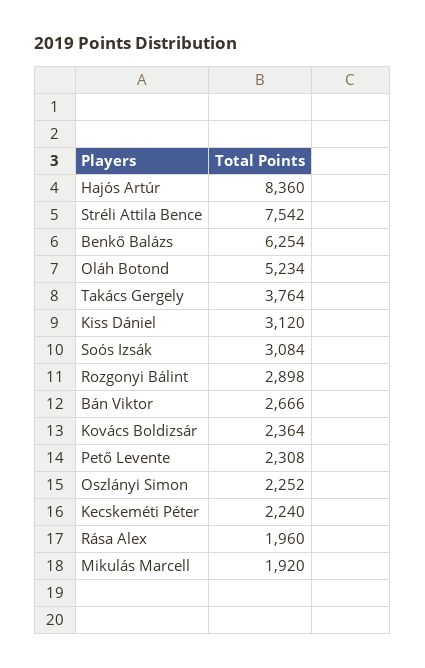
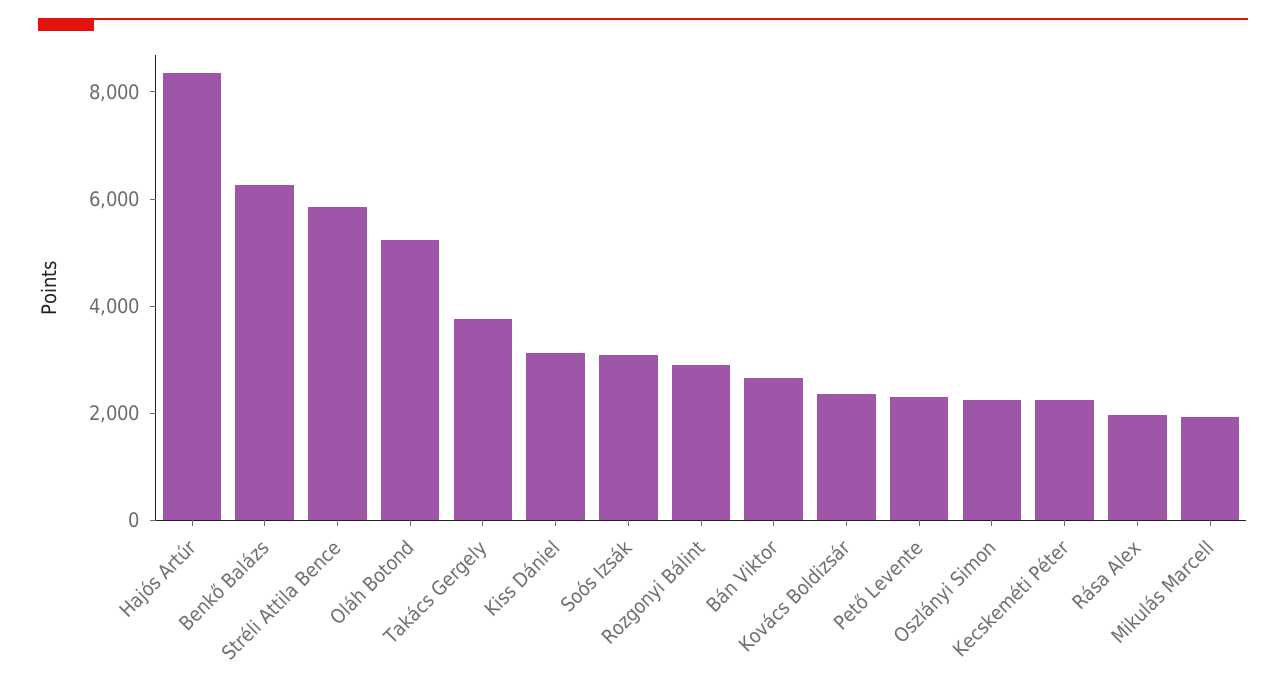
Stréli Attila Bence: 7542 -> 6000

